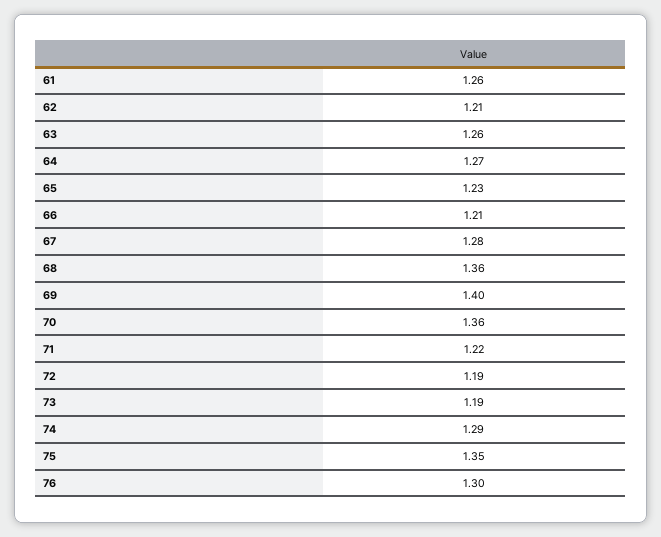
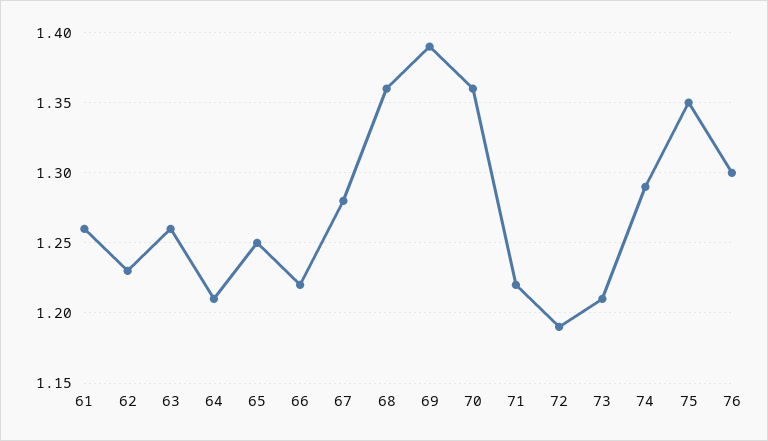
62: 1.21 -> 1.23
64: 1.27 -> 1.21
65: 1.23 -> 1.25
66: 1.21 -> 1.22
69: 1.4 -> 1.39
73: 1.19 -> 1.21

